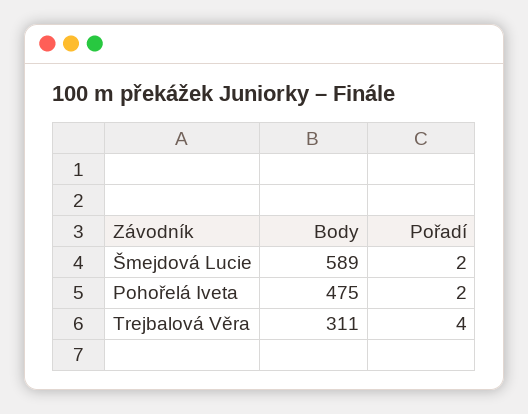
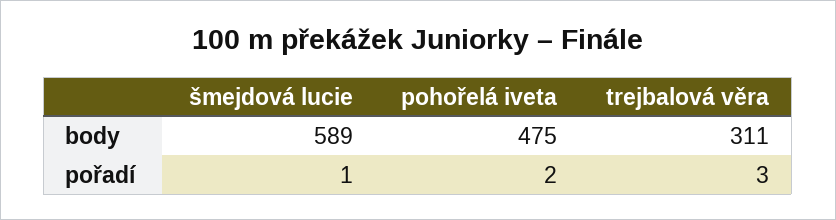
Pořadí, Šmejdová Lucie: 2 -> 1
Pořadí, Trejbalová Věra: 4 -> 3

